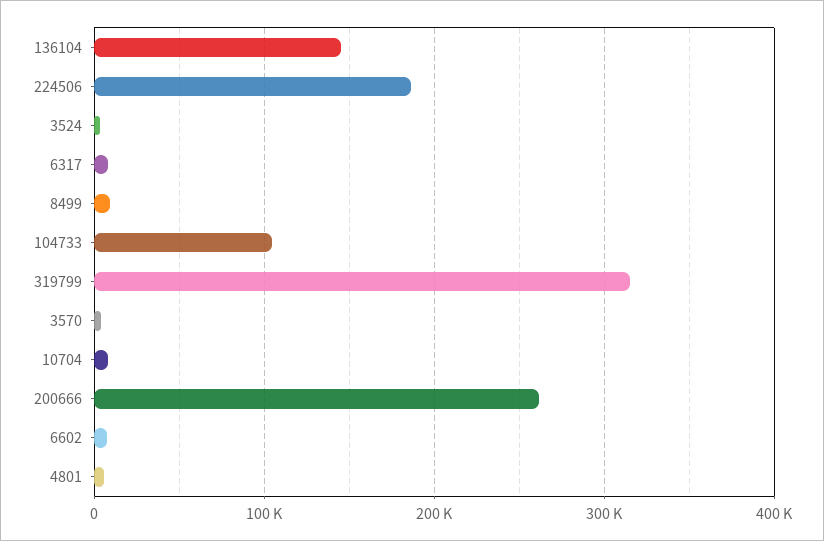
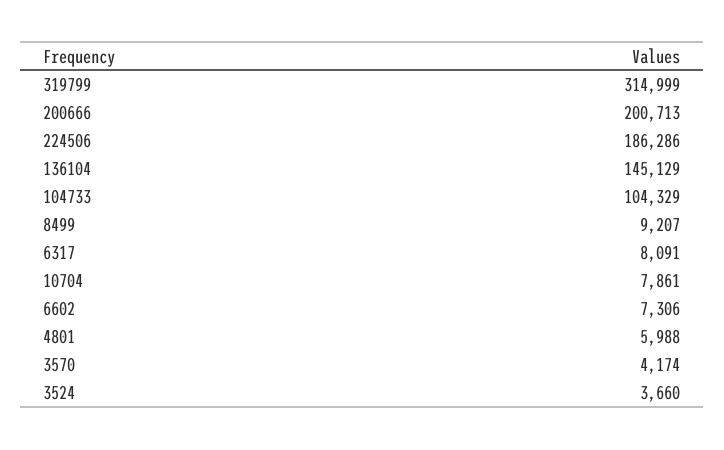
200666: 260000 -> 200713

